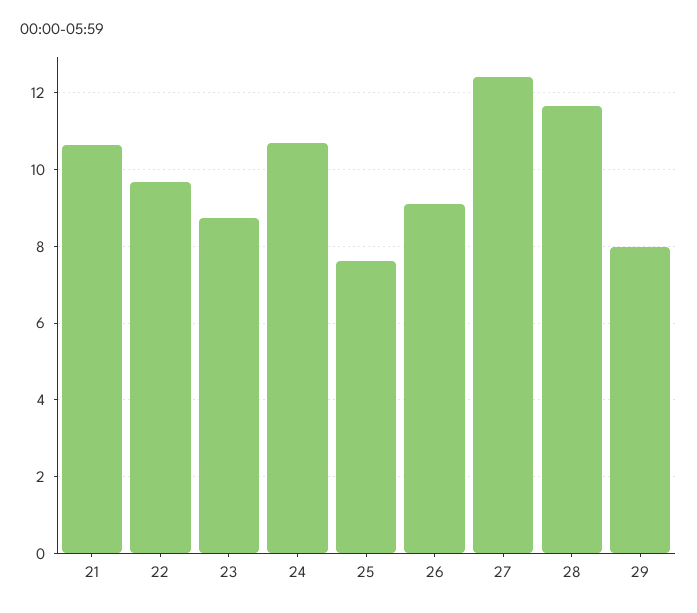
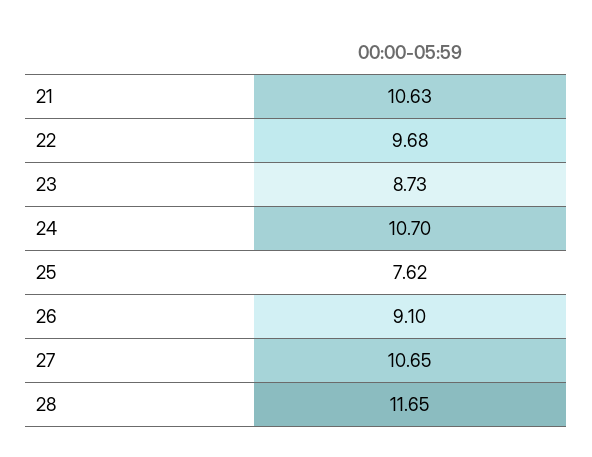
27: 12.4 -> 10.65
29: 8 -> none

